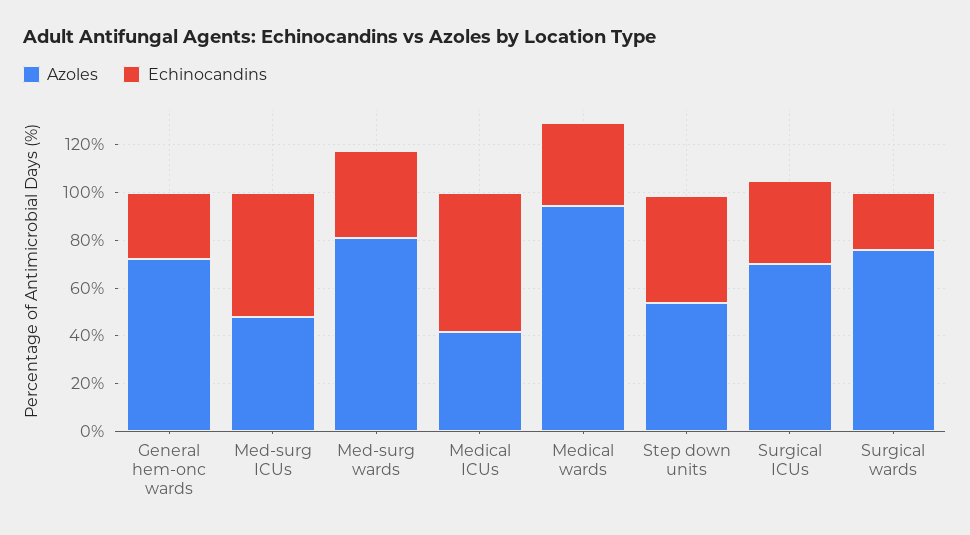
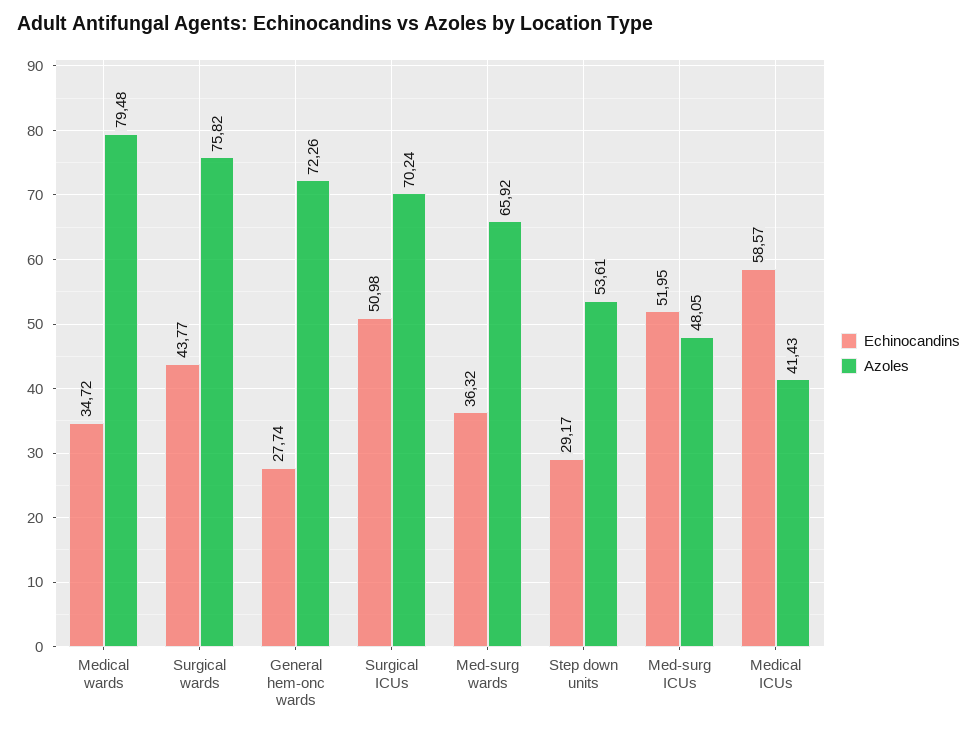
Azoles, Med-surg wards: 80 -> 65.92
Azoles, Medical wards: 95 -> 79.48
Echinocandins, Step down units: 45 -> 29.17
Echinocandins, Surgical ICUs: 35 -> 50.98
Echinocandins, Surgical wards: 25 -> 43.77

